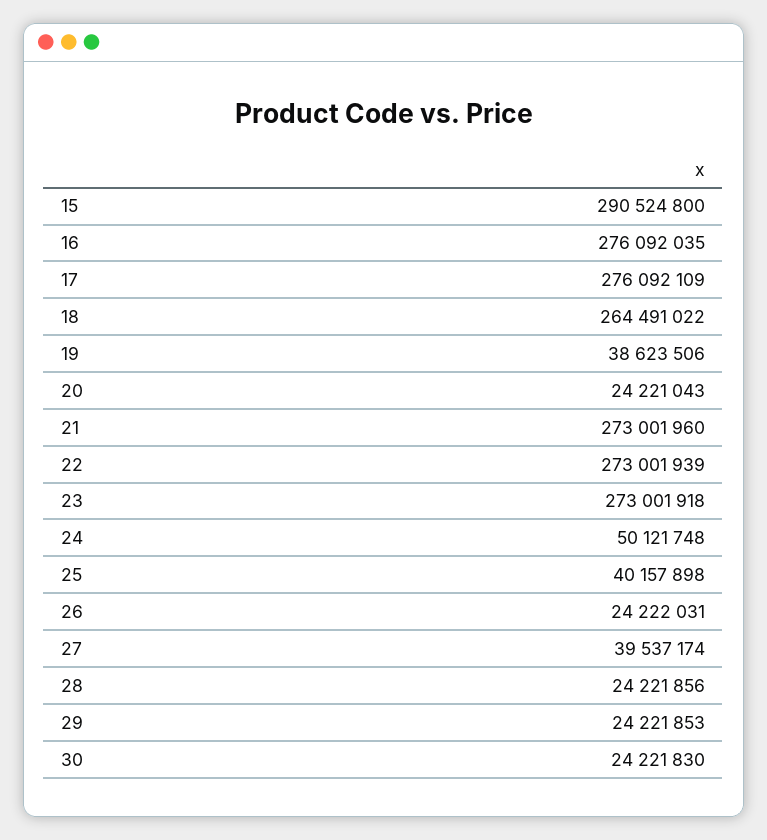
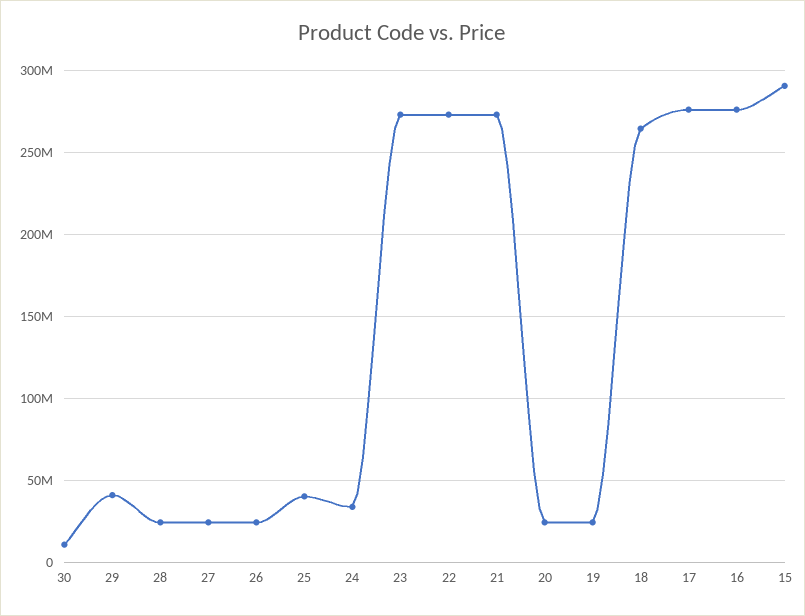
19: 38623506 -> 25000000
24: 50121748 -> 35000000
27: 39537174 -> 25000000
29: 24221853 -> 40000000
30: 24221830 -> 10000000

